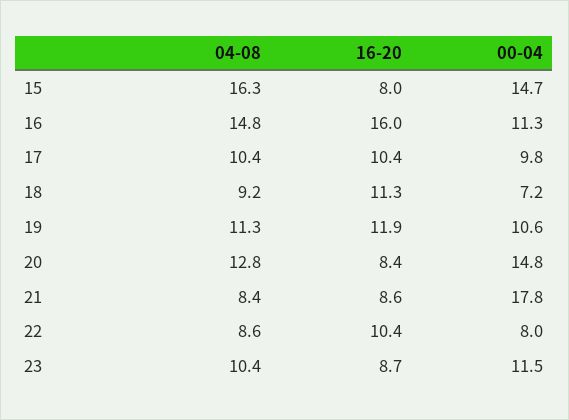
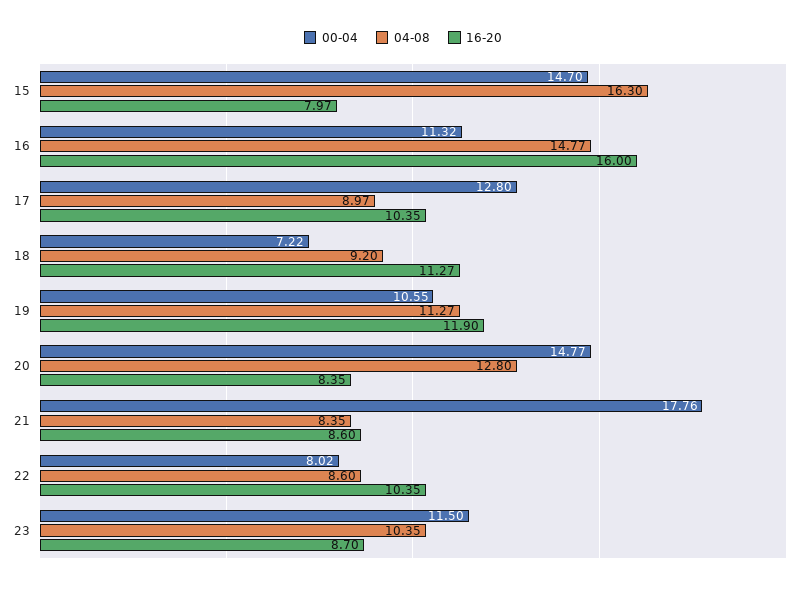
04-08, 17: 10.4 -> 8.97
00-04, 17: 9.8 -> 12.8

